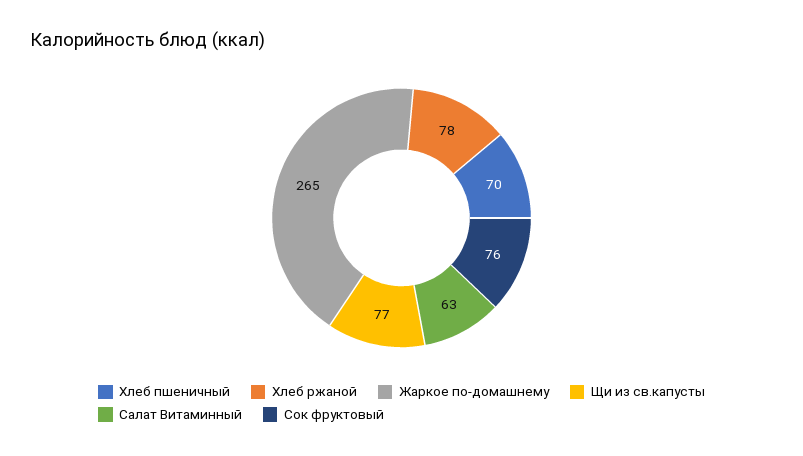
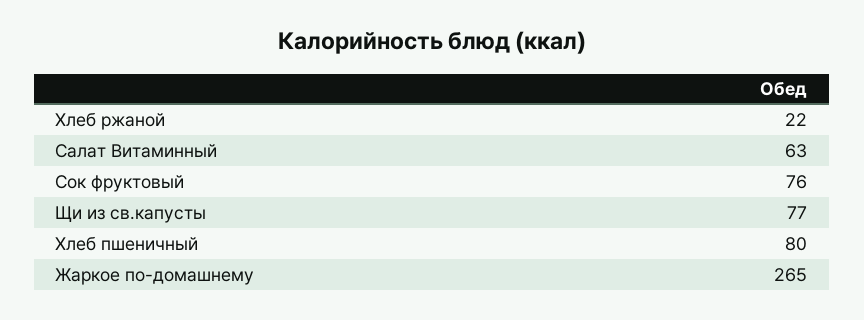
Хлеб пшеничный: 70 -> 80
Хлеб ржаной: 78 -> 22

